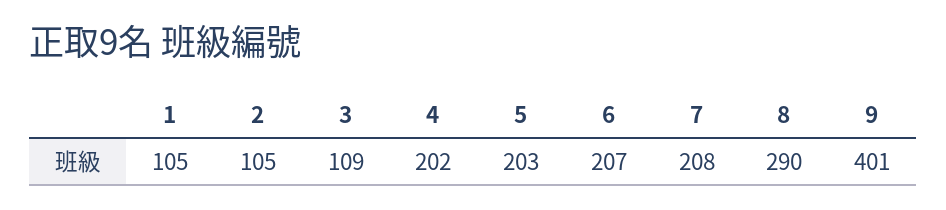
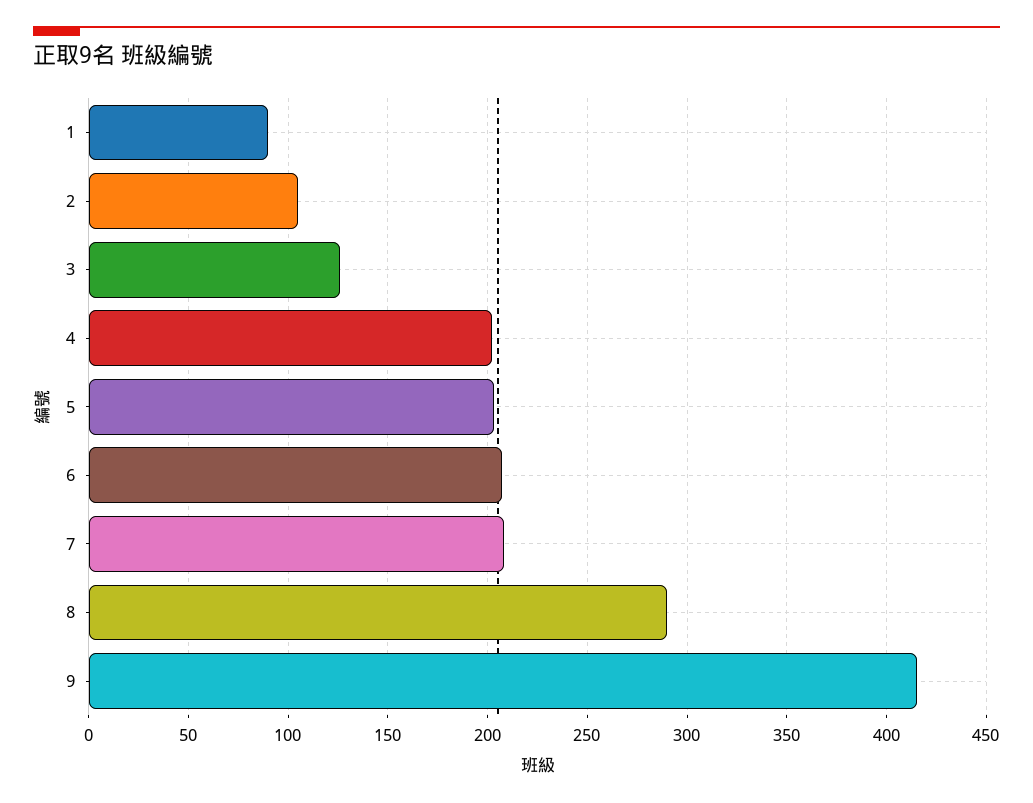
1: 105 -> 90
3: 109 -> 125
9: 401 -> 415

